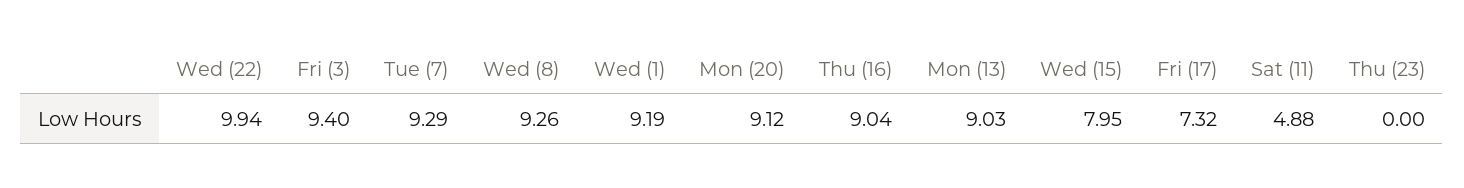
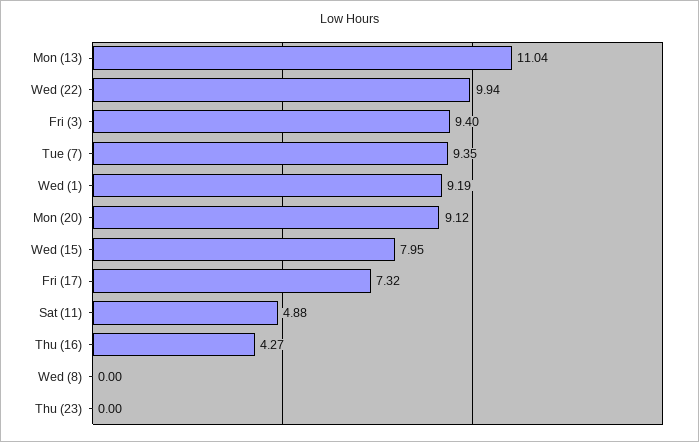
Tue (7): 9.29 -> 9.35
Wed (8): 9.26 -> 0
Thu (16): 9.04 -> 4.27
Mon (13): 9.03 -> 11.04

